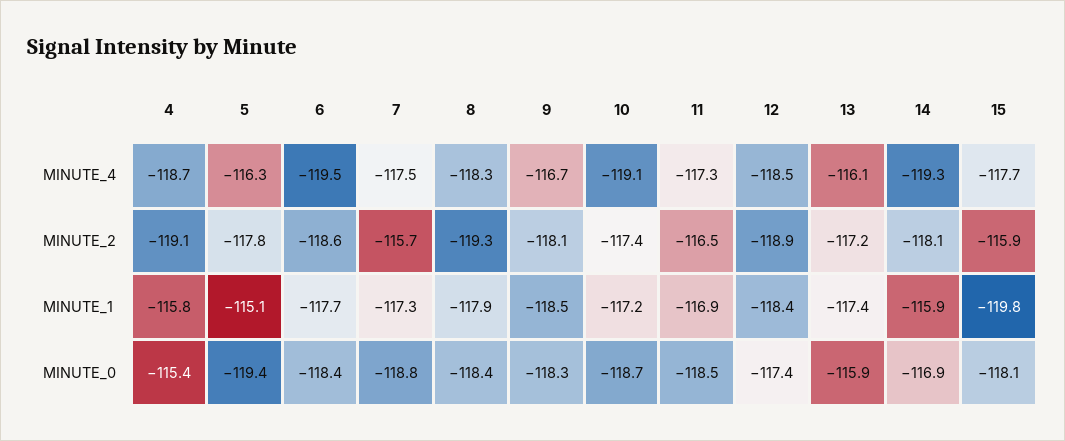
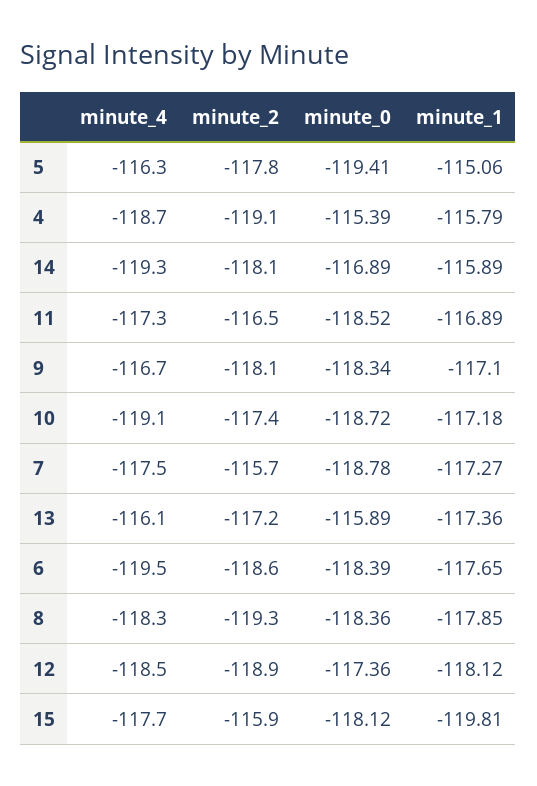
9, MINUTE_1: -118.5 -> -117.1
12, MINUTE_1: -118.4 -> -118.12

